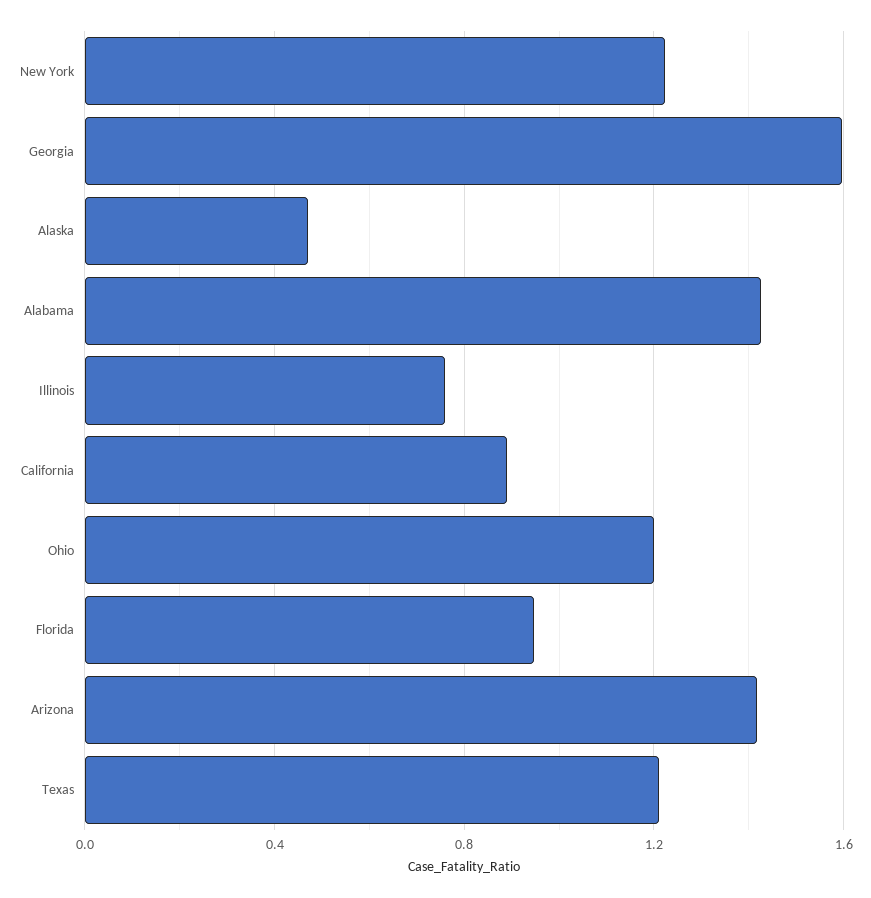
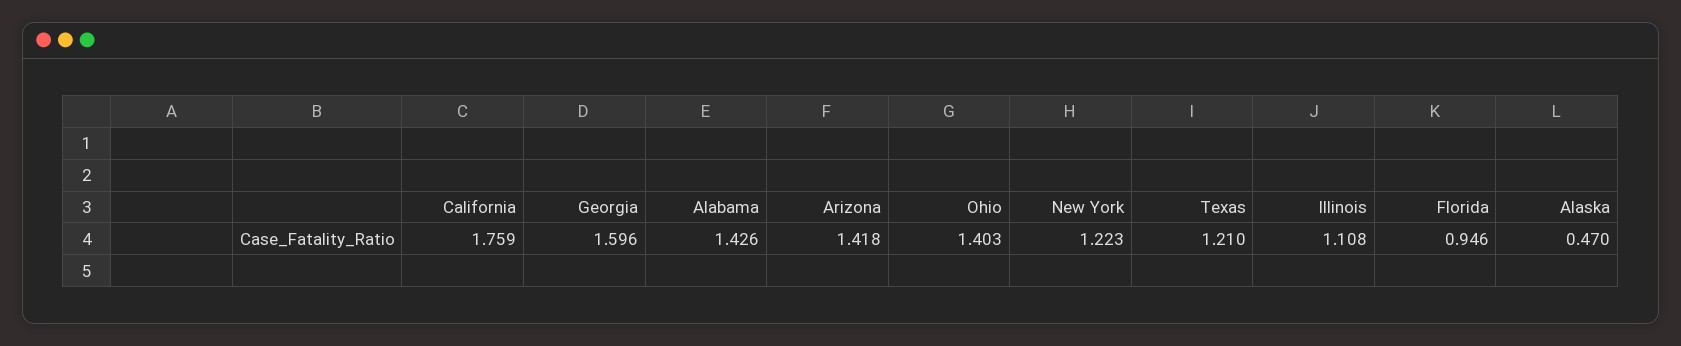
Illinois: 0.75 -> 1.108
California: 0.9 -> 1.759
Ohio: 1.2 -> 1.403

